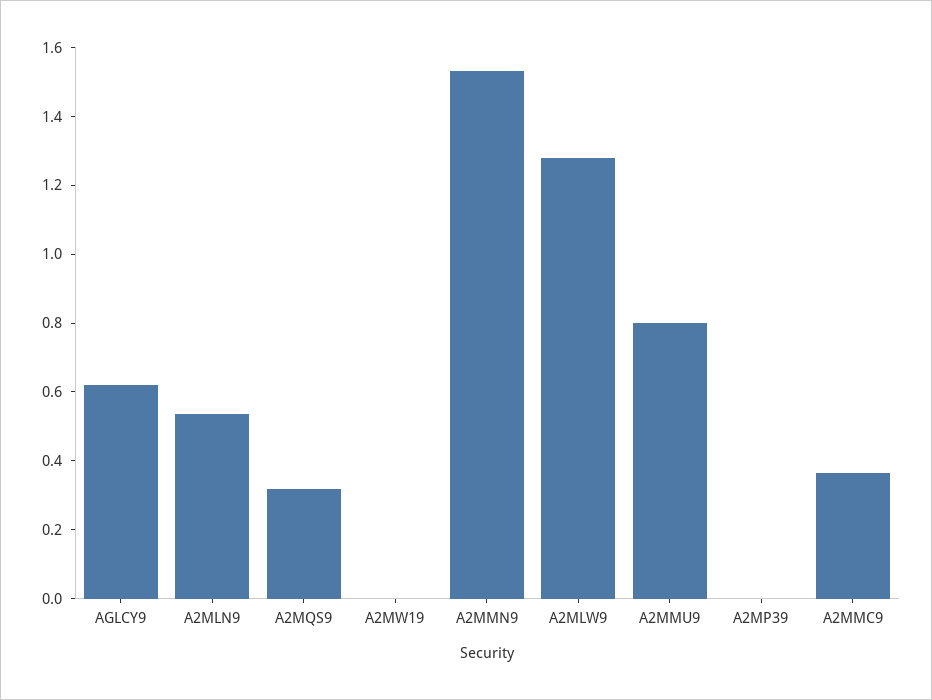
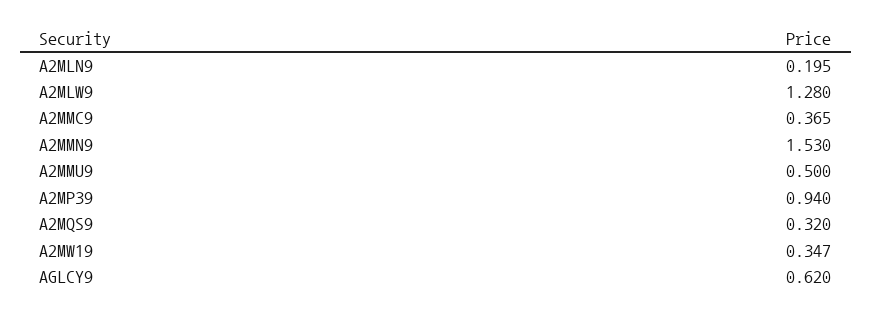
A2MLN9: 0.55 -> 0.195
A2MW19: 0 -> 0.347
A2MMU9: 0.8 -> 0.5
A2MP39: 0 -> 0.94

